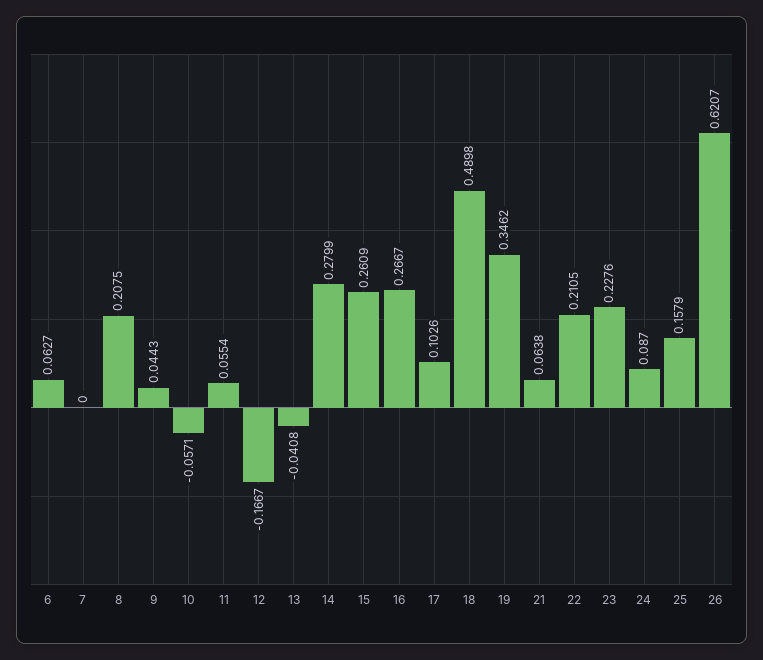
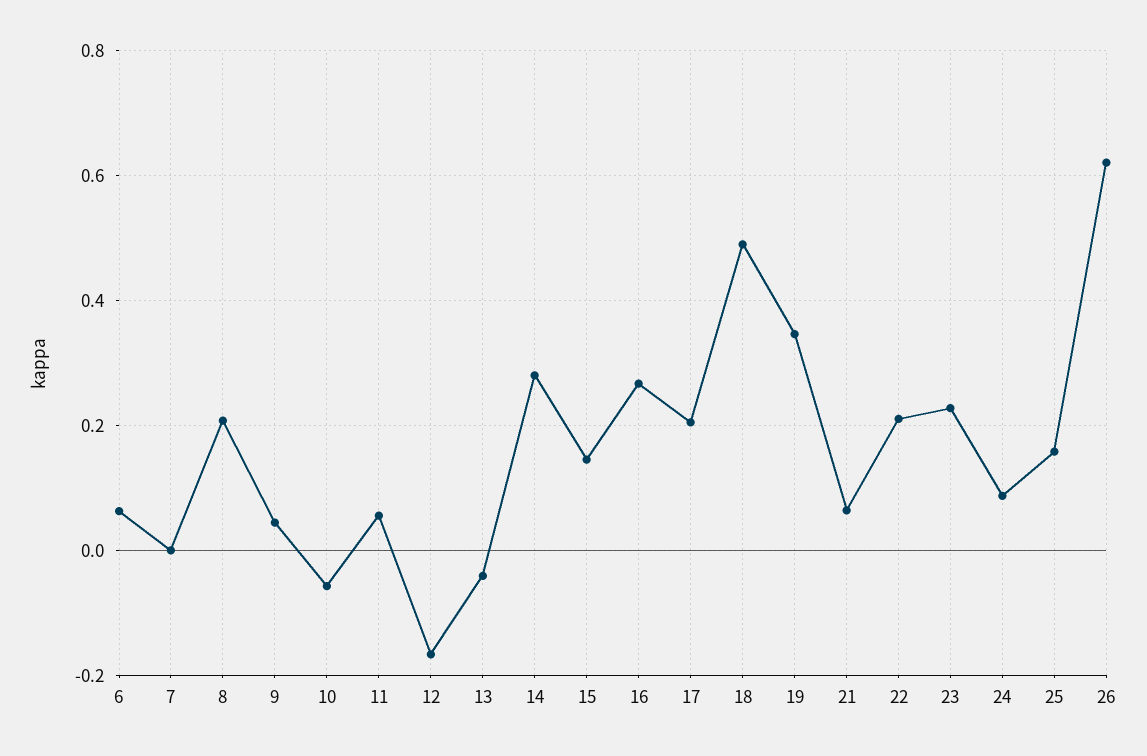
15: 0.2609 -> 0.14
17: 0.1026 -> 0.2

